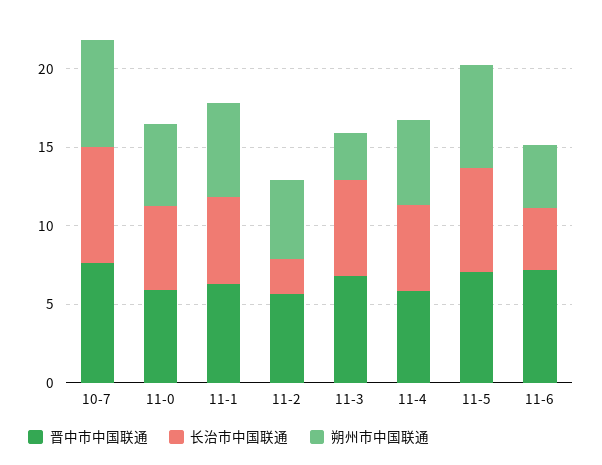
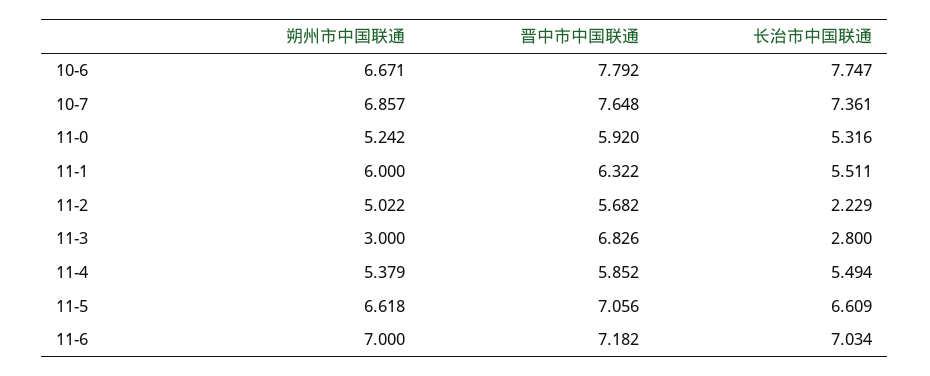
长治市中国联通, 11-3: 6 -> 2.8
长治市中国联通, 11-6: 4 -> 7.034
朔州市中国联通, 11-6: 4 -> 7
朔州市中国联通, 10-6: none -> 6.671
晋中市中国联通, 10-6: none -> 7.792
长治市中国联通, 10-6: none -> 7.747

